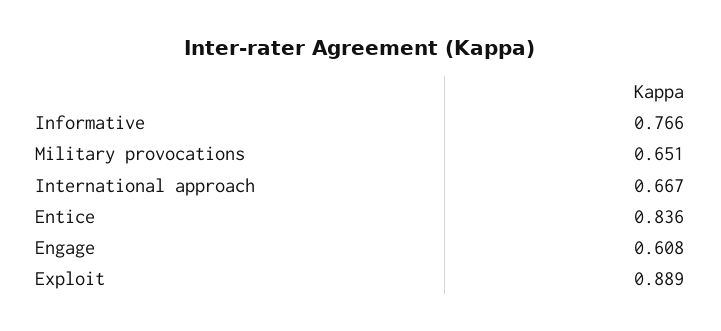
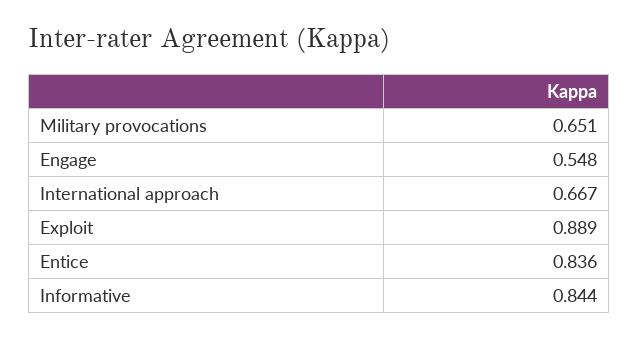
Informative: 0.766 -> 0.844
Engage: 0.608 -> 0.548

